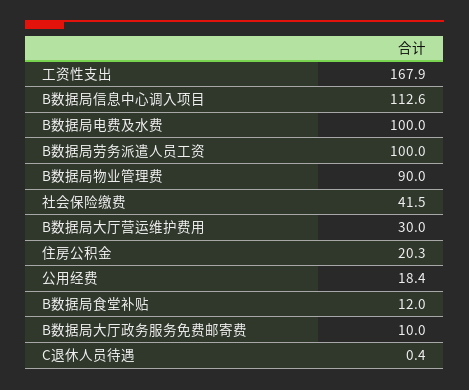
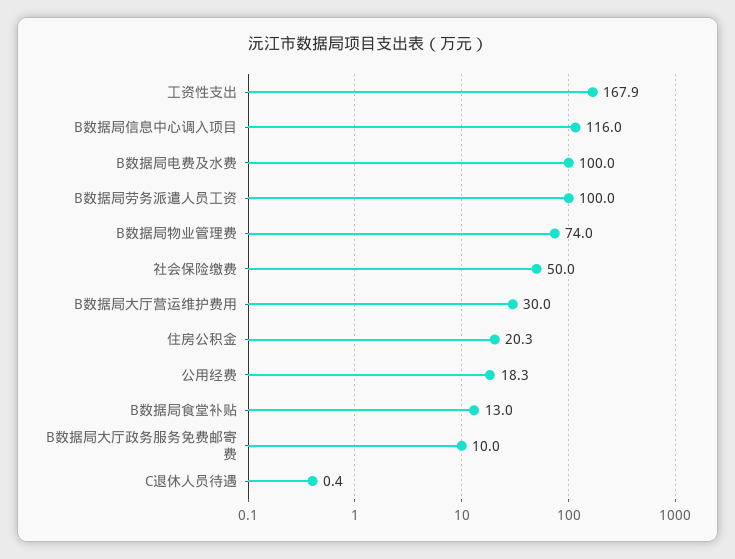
B数据局信息中心调入项目: 112.6 -> 116
B数据局物业管理费: 90 -> 74
社会保险缴费: 41.5 -> 50
公用经费: 18.4 -> 18.3
B数据局食堂补贴: 12 -> 13

